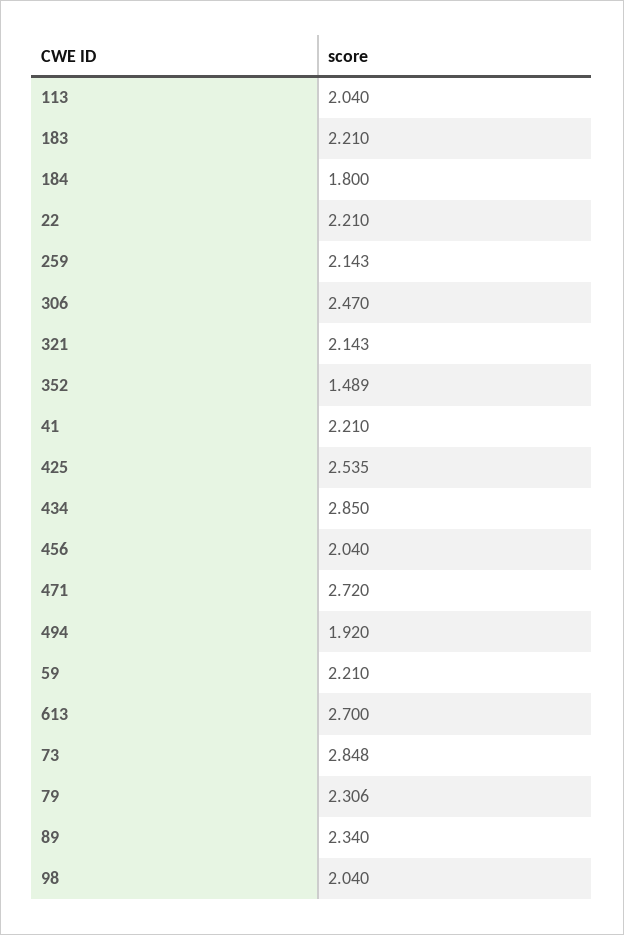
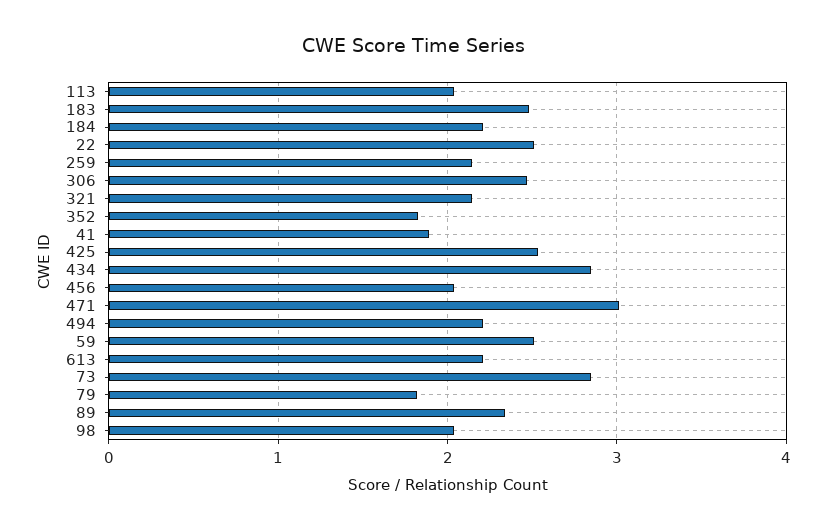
183: 2.21 -> 2.5
184: 1.8 -> 2.2
22: 2.21 -> 2.5
352: 1.489 -> 1.8
41: 2.21 -> 1.9
471: 2.72 -> 3
494: 1.92 -> 2.2
59: 2.21 -> 2.5
613: 2.7 -> 2.2
79: 2.306 -> 1.8

